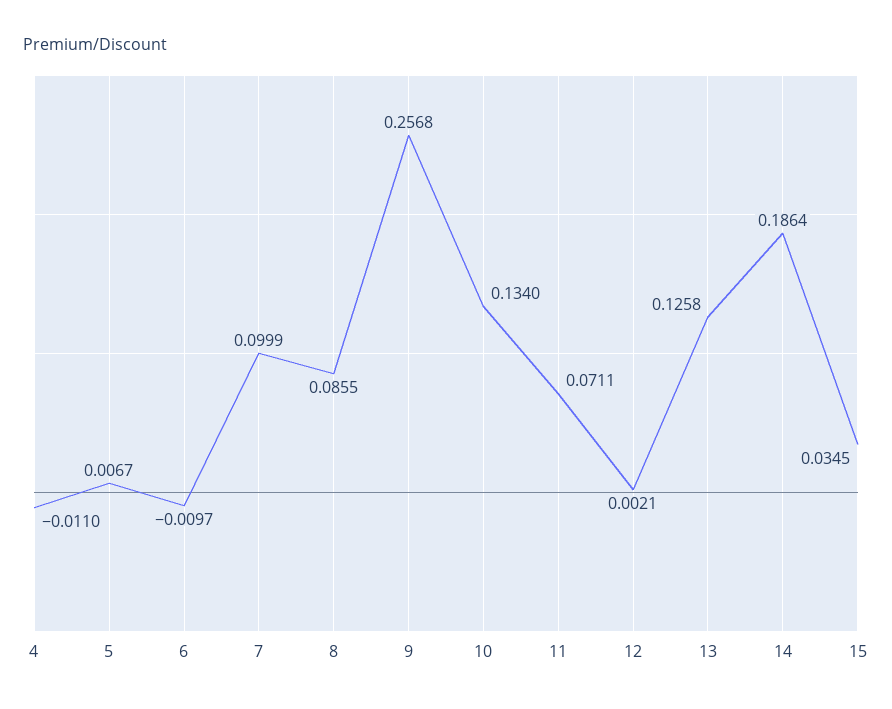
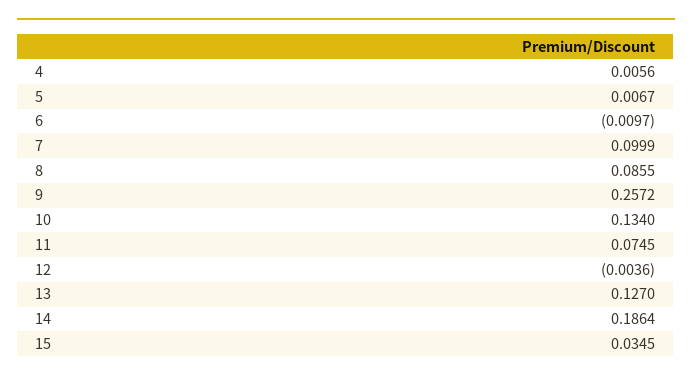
4: -0.011 -> 0.0056
9: 0.2568 -> 0.2572
11: 0.0711 -> 0.0745
12: 0.0021 -> -0.0036
13: 0.1258 -> 0.127

